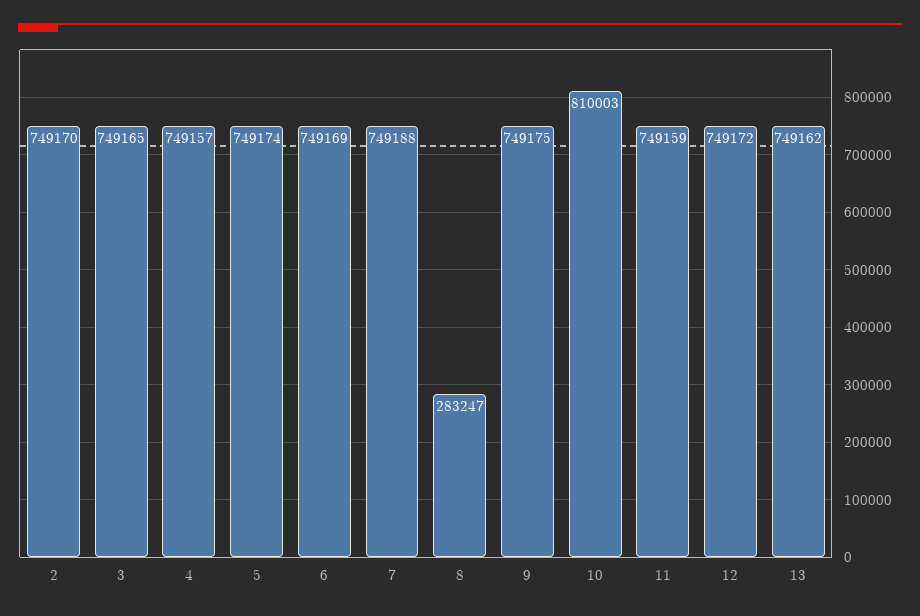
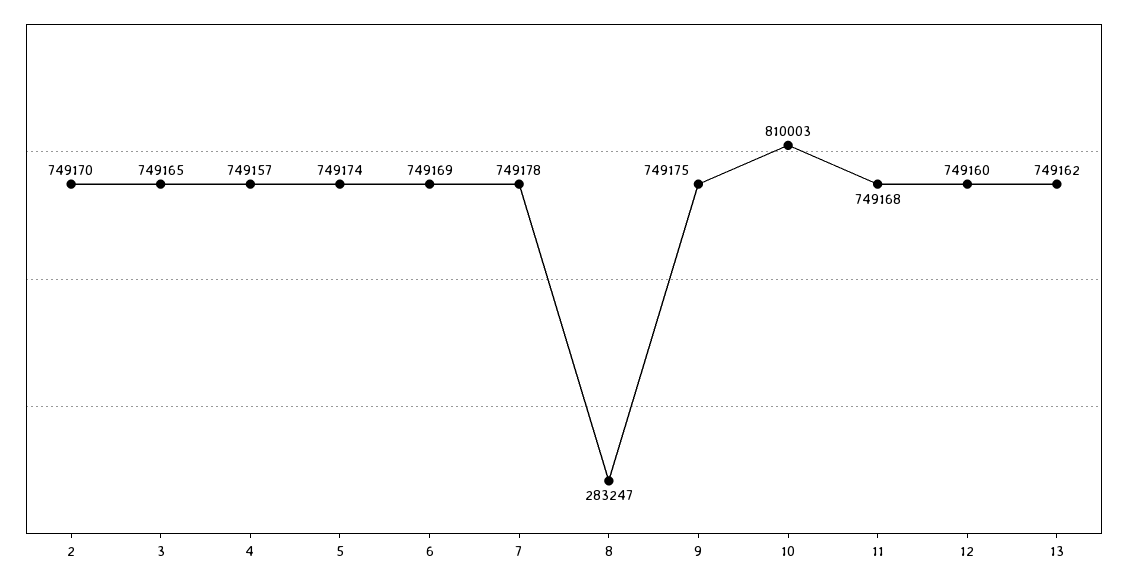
7: 749188 -> 749178
11: 749159 -> 749168
12: 749172 -> 749160

